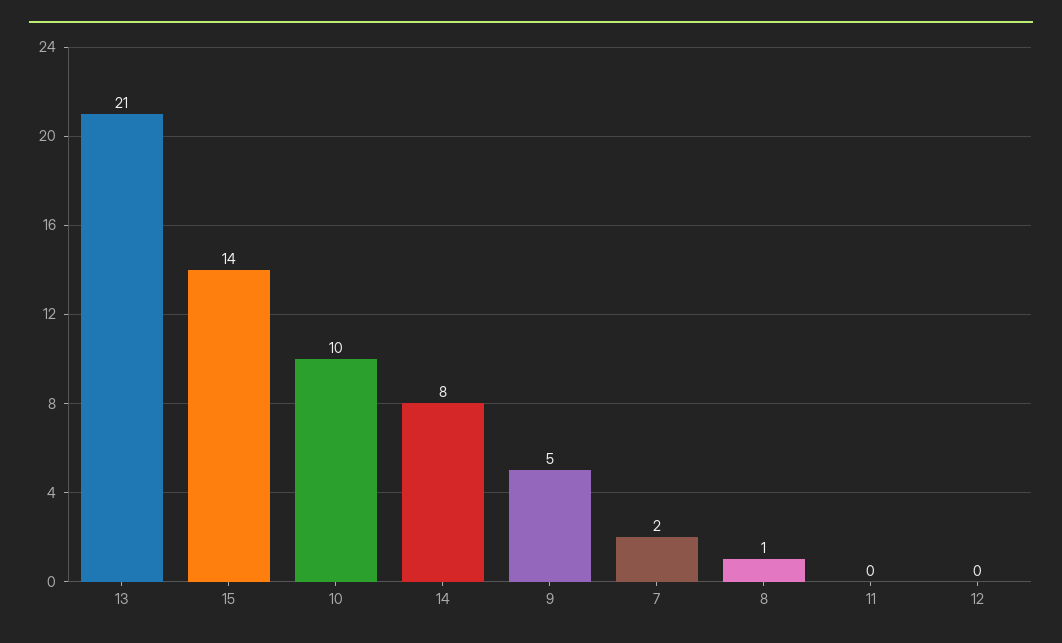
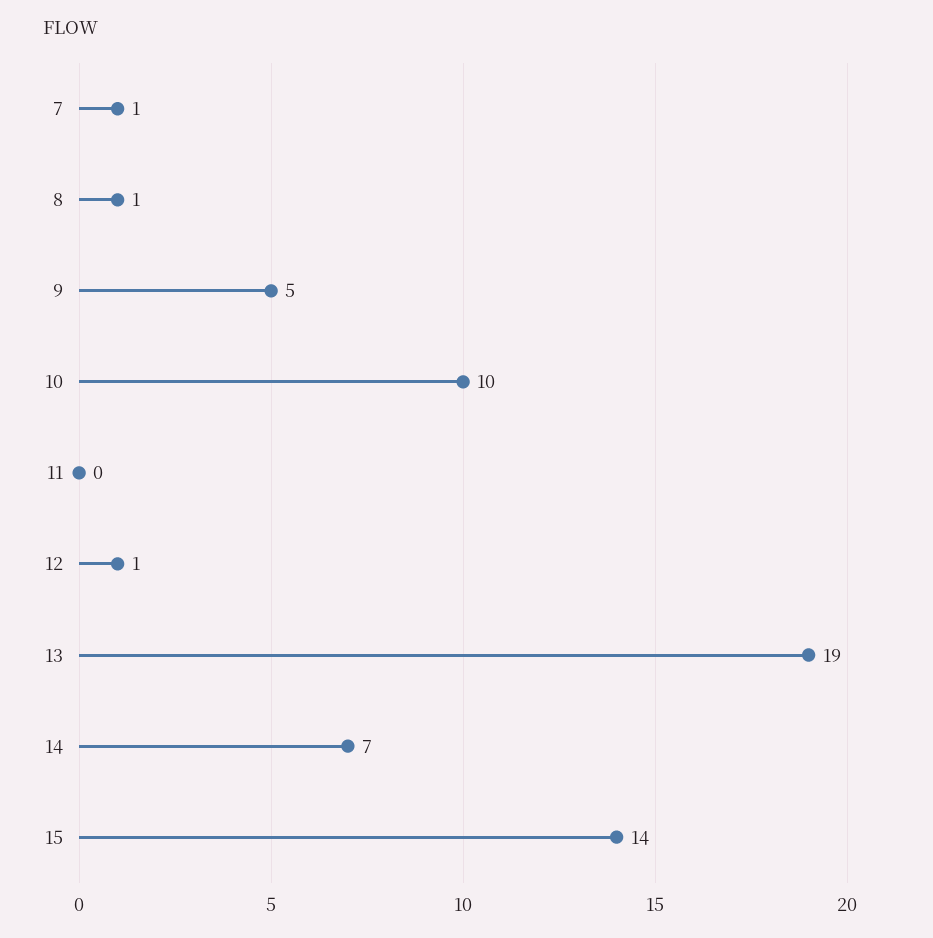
13: 21 -> 19
14: 8 -> 7
7: 2 -> 1
12: 0 -> 1

